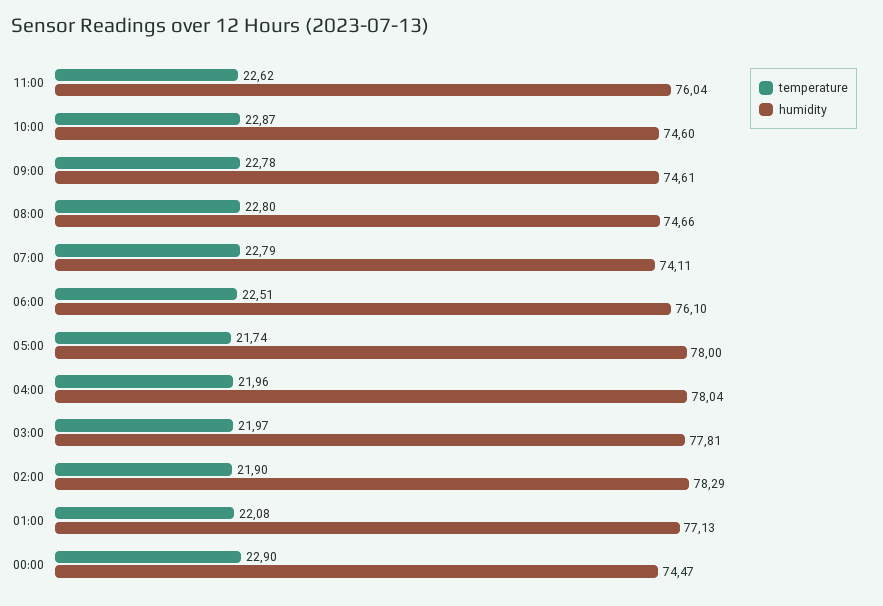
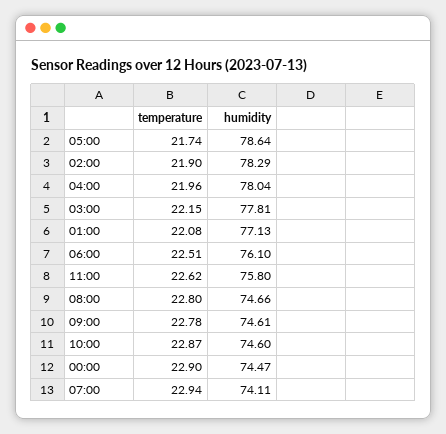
humidity, 11:00: 76.04 -> 75.8
temperature, 07:00: 22.79 -> 22.94
humidity, 05:00: 78 -> 78.64
temperature, 03:00: 21.97 -> 22.15

